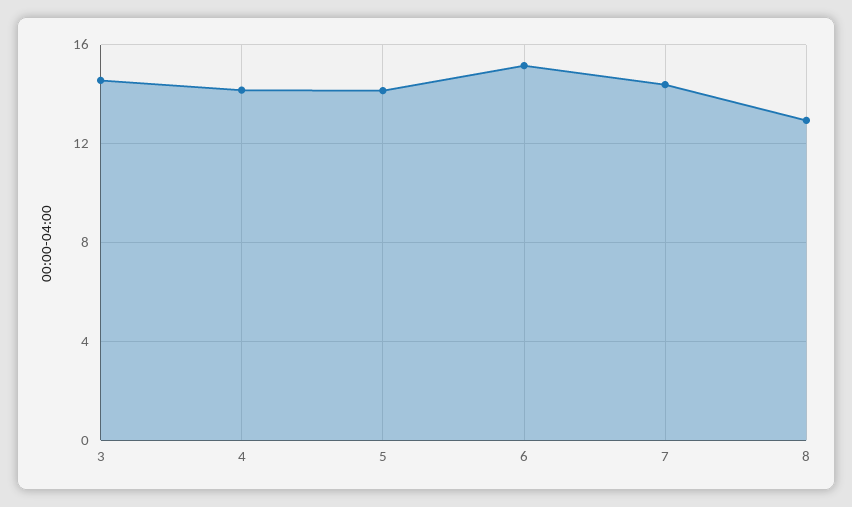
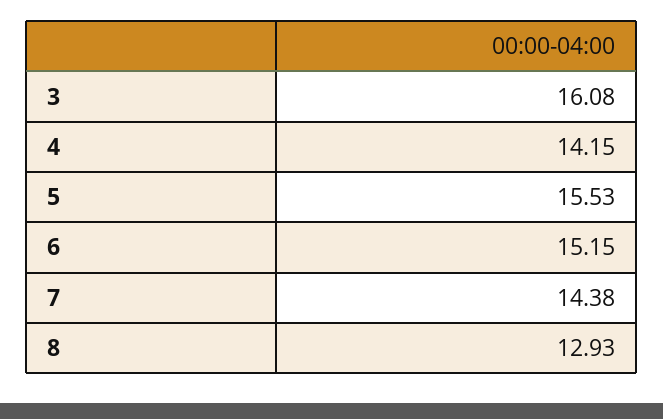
3: 14.5 -> 16.08
5: 14 -> 15.53

